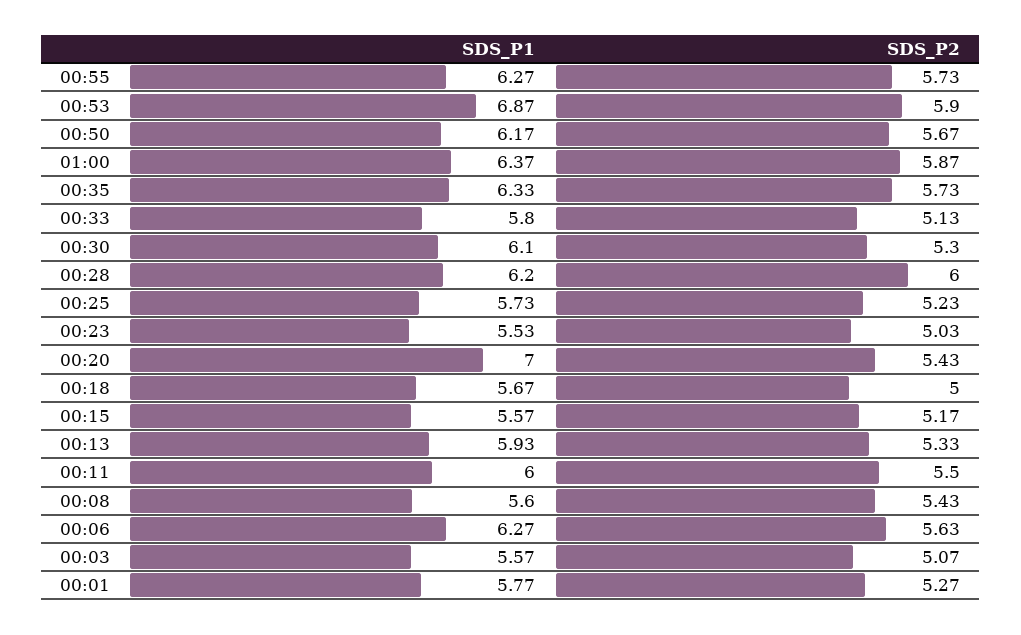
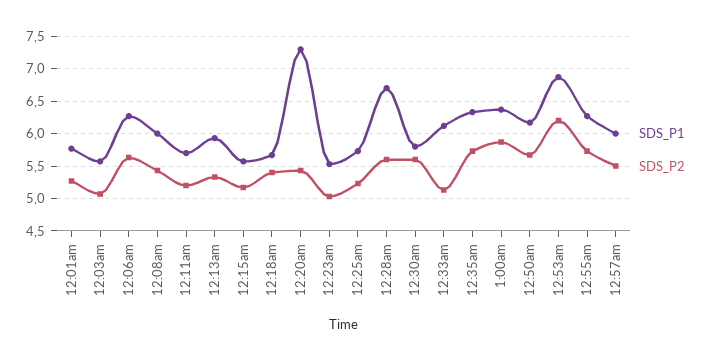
SDS_P2, 00:53: 5.9 -> 6.2
SDS_P1, 00:33: 5.8 -> 6.1
SDS_P1, 00:30: 6.1 -> 5.8
SDS_P2, 00:30: 5.3 -> 5.6
SDS_P1, 00:28: 6.2 -> 6.7
SDS_P2, 00:28: 6 -> 5.6
SDS_P1, 00:20: 7 -> 7.3
SDS_P2, 00:18: 5 -> 5.4
SDS_P1, 00:11: 6 -> 5.7
SDS_P2, 00:11: 5.5 -> 5.2
SDS_P1, 00:08: 5.6 -> 6
SDS_P1, 12:57am: none -> 6
SDS_P2, 12:57am: none -> 5.5

